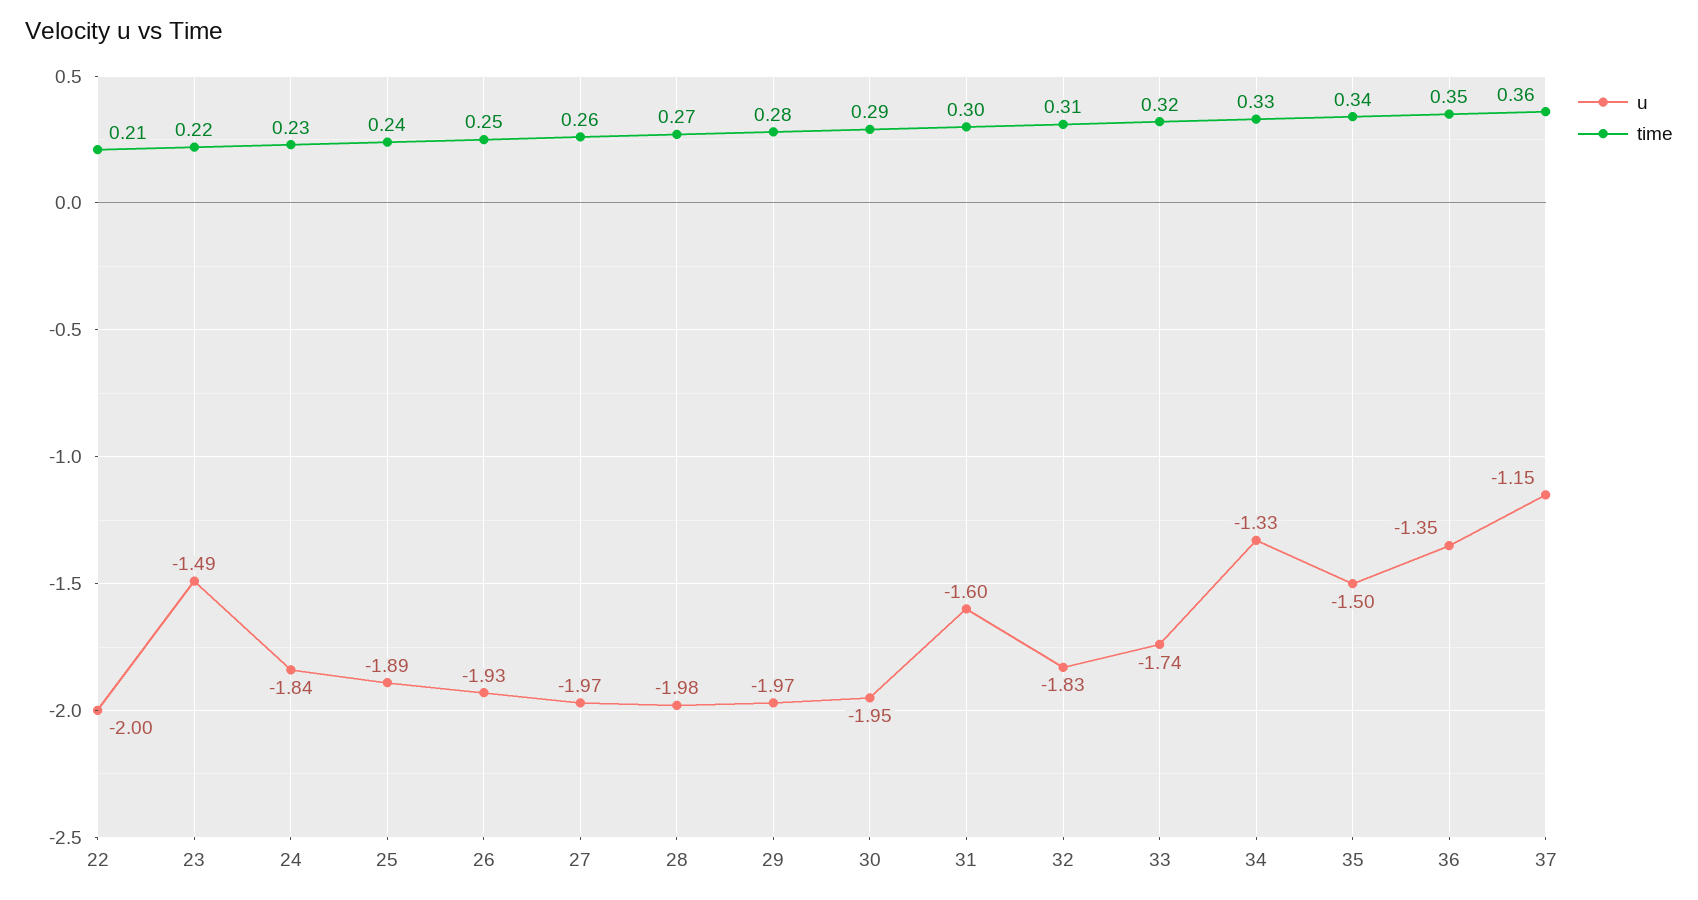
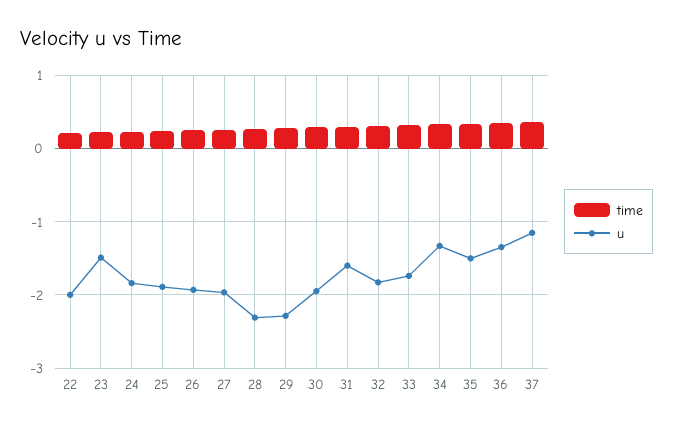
u, 28: -1.98 -> -2.3
u, 29: -1.97 -> -2.3

